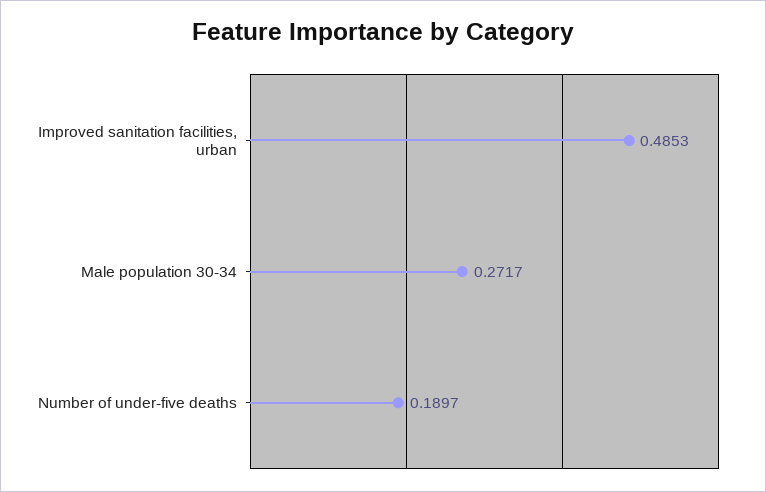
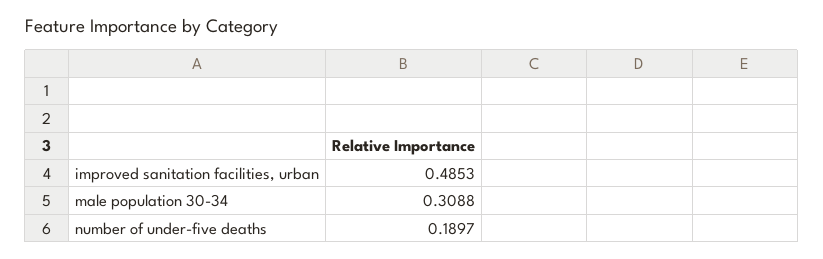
Male population 30-34: 0.2717 -> 0.3088

